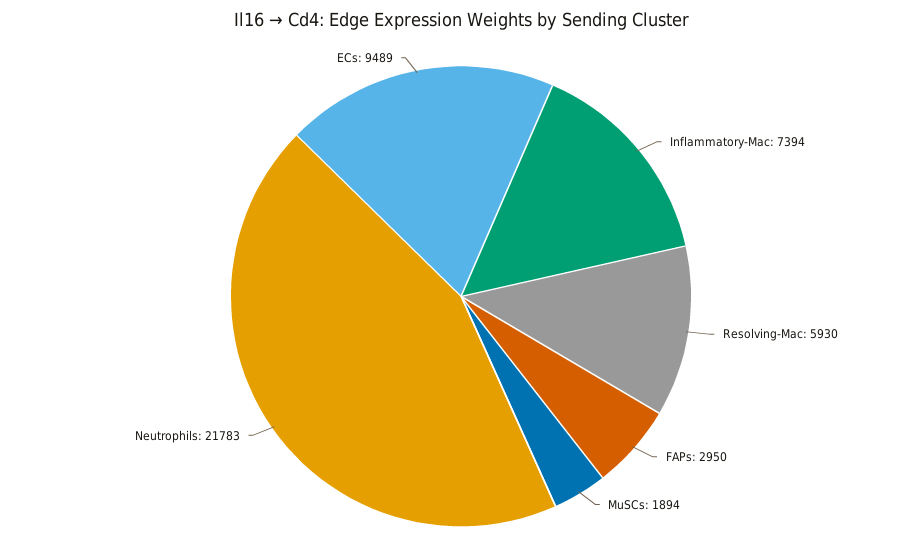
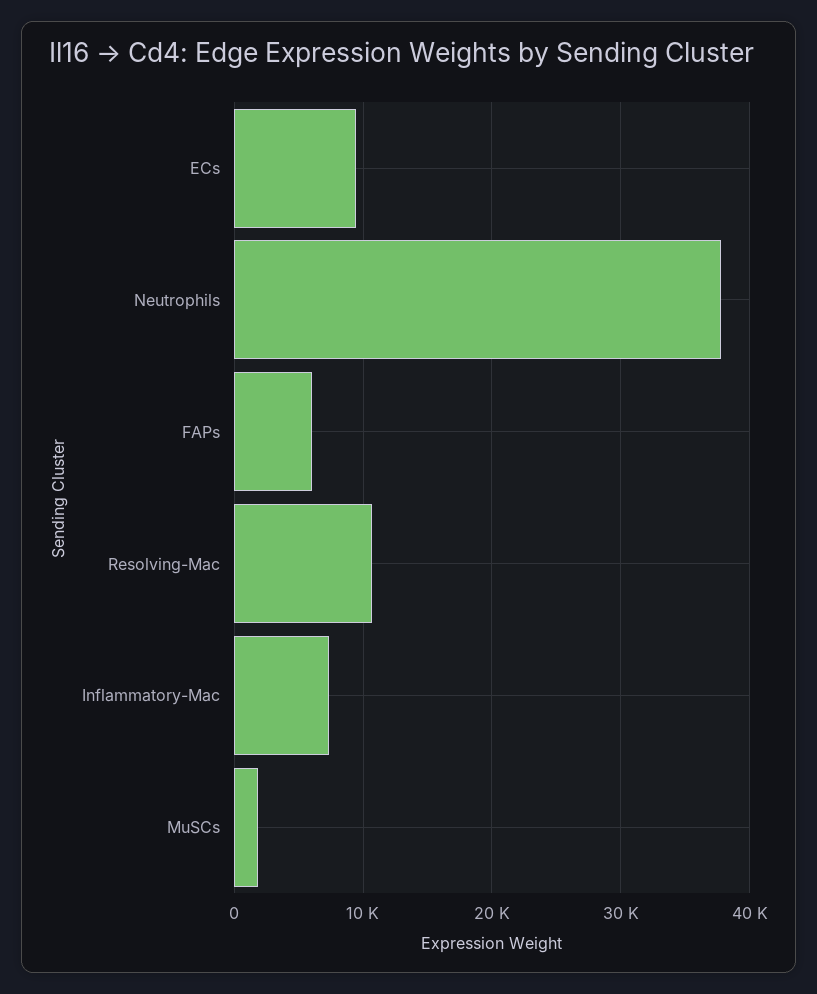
Resolving-Mac: 5930 -> 11000
FAPs: 2950 -> 6000
Neutrophils: 21783 -> 38000

